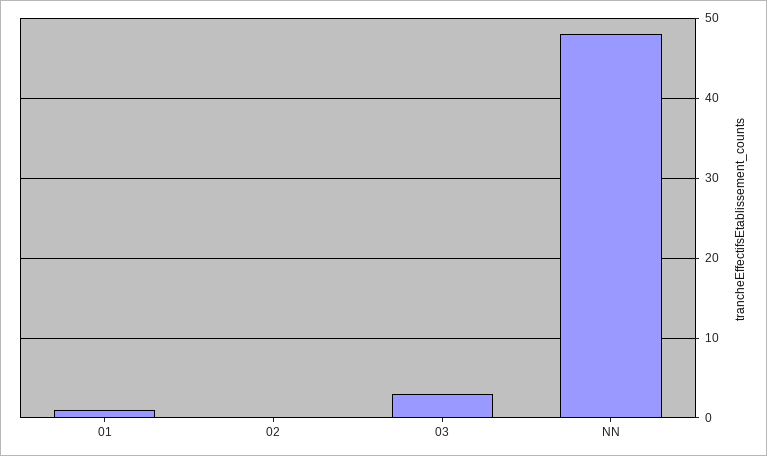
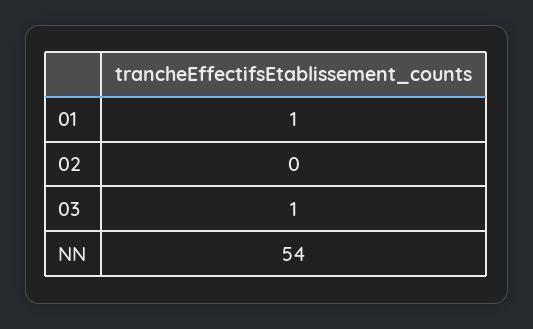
03: 3 -> 1
NN: 48 -> 54

